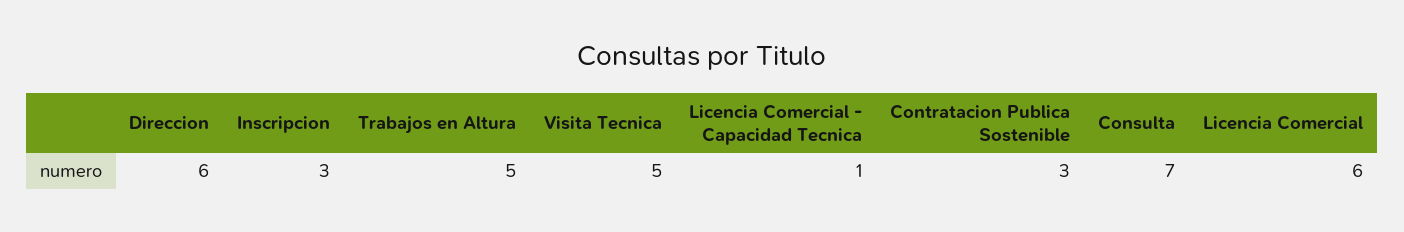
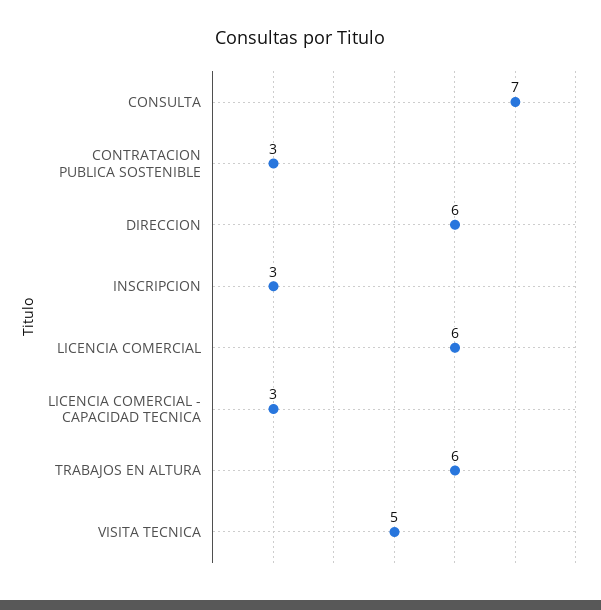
Trabajos en Altura: 5 -> 6
Licencia Comercial - Capacidad Tecnica: 1 -> 3

